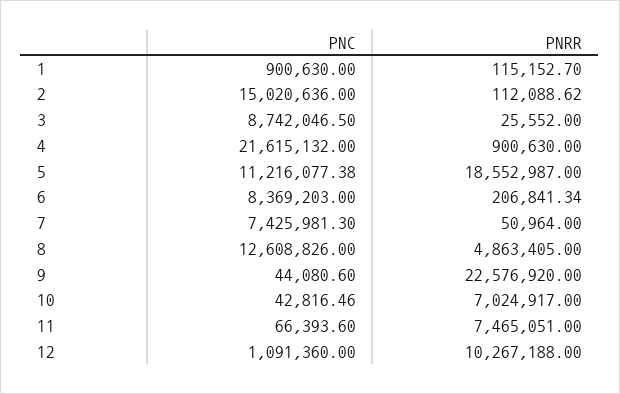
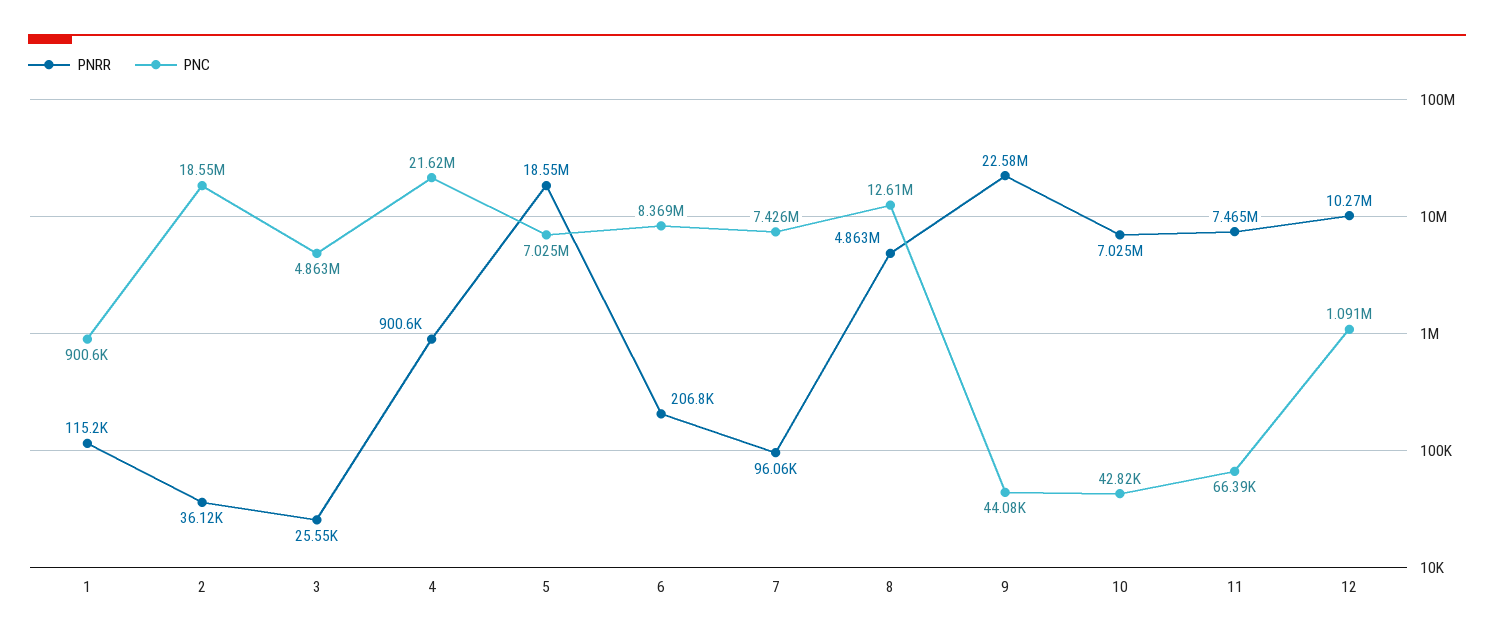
PNC, 2: 15020636 -> 18550000
PNRR, 2: 112088.62 -> 36120
PNC, 3: 8742046.5 -> 4863000
PNC, 5: 11216077.38 -> 7025000
PNRR, 7: 50964 -> 96060

